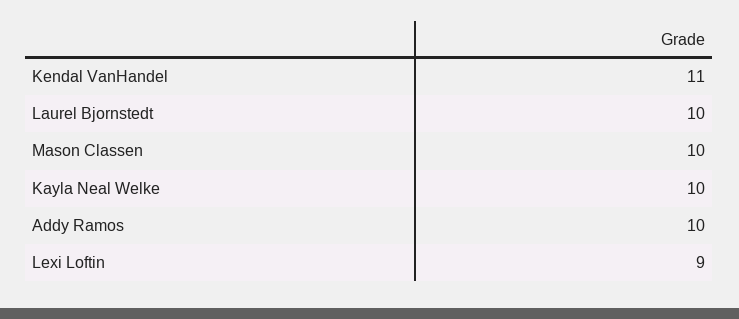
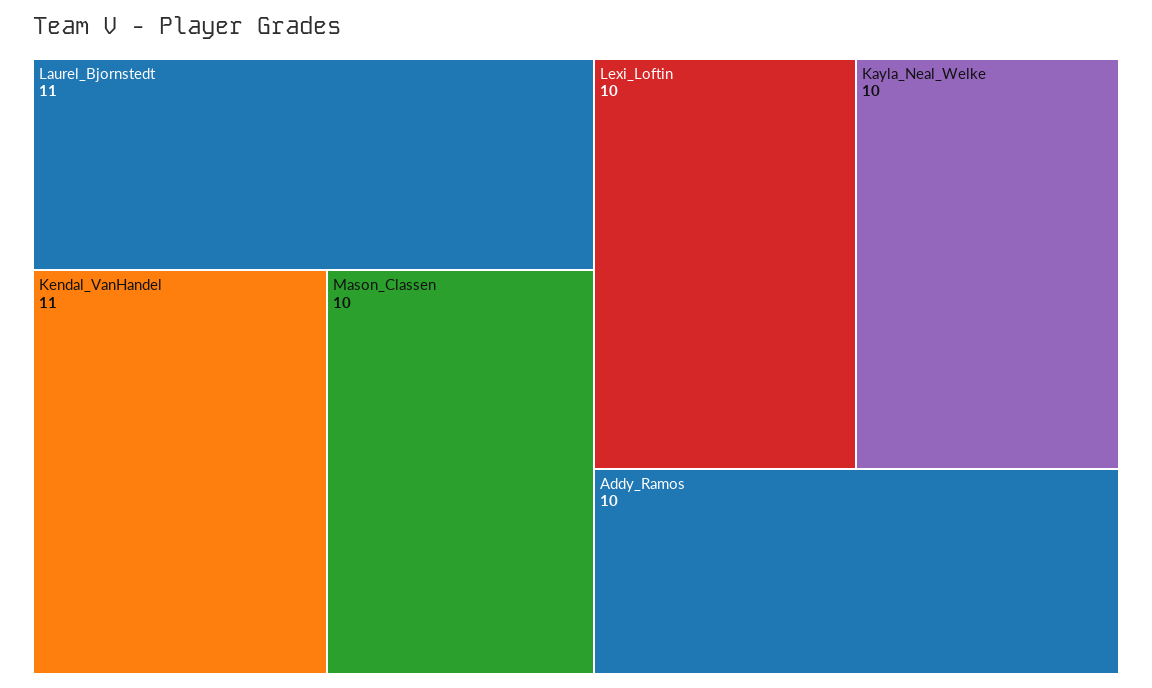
Laurel Bjornstedt: 10 -> 11
Lexi Loftin: 9 -> 10

